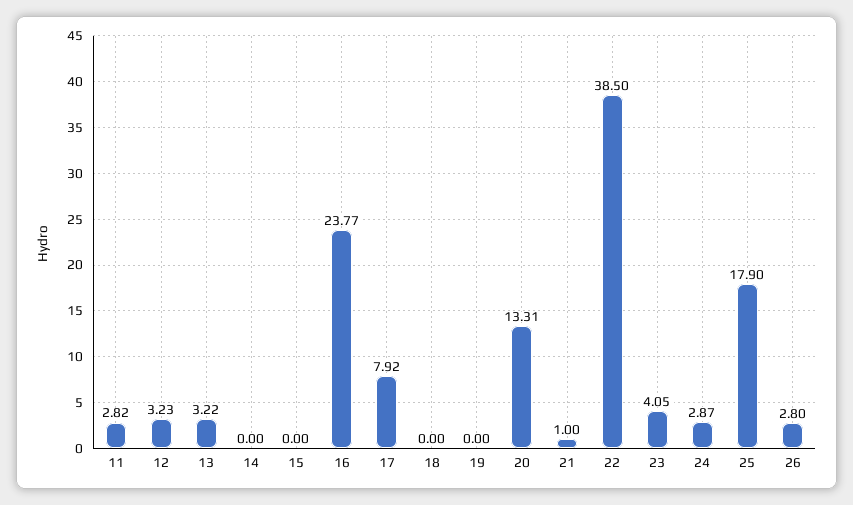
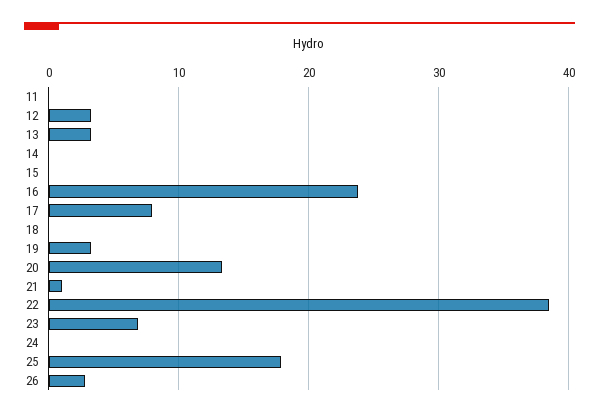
11: 2.82 -> 0
19: 0 -> 3
23: 4.05 -> 7
24: 2.87 -> 0

